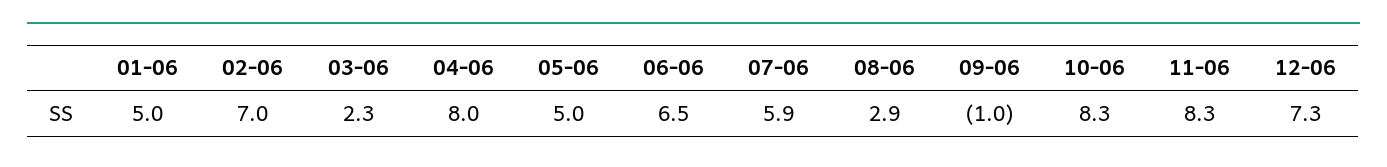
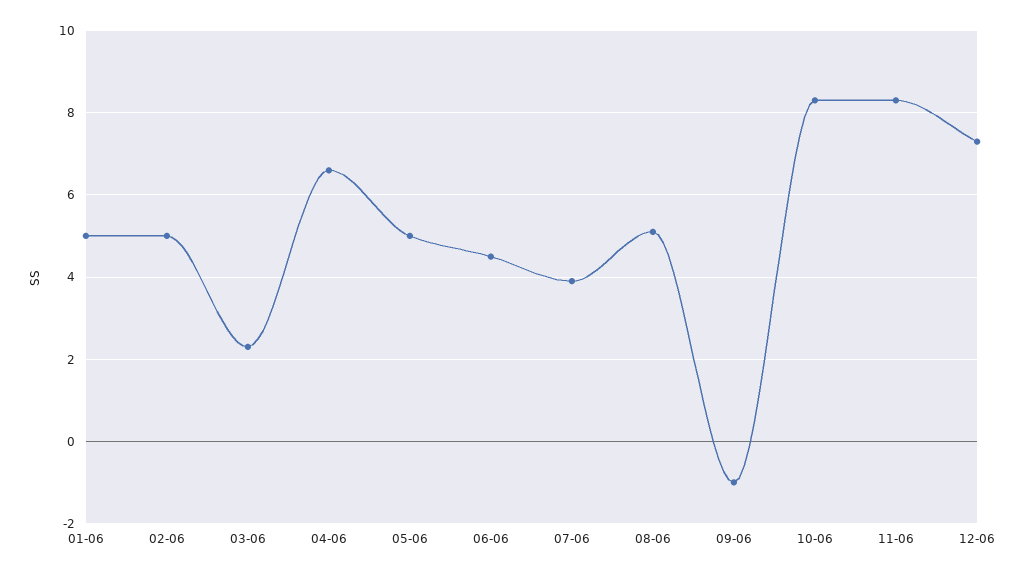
02-06: 7 -> 5
04-06: 8 -> 6.5
06-06: 6.5 -> 4.5
07-06: 5.9 -> 4
08-06: 2.9 -> 5

